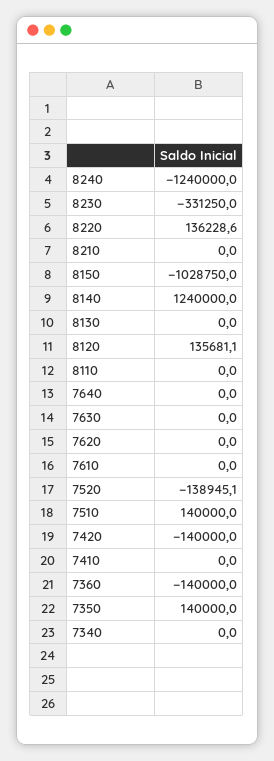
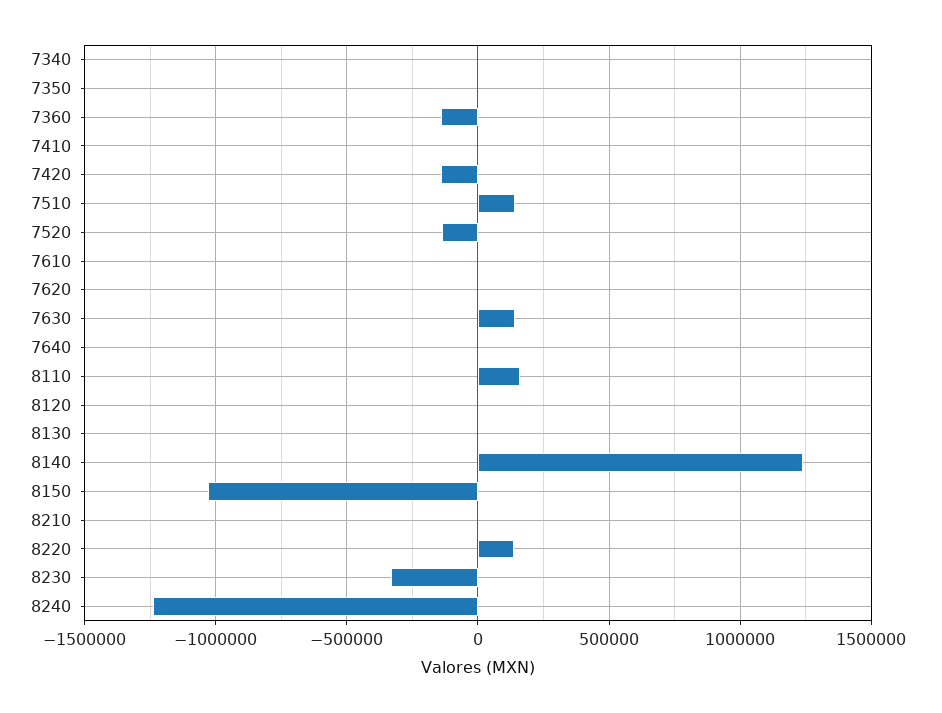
8120: 135681.1 -> 0
8110: 0 -> 150000
7630: 0 -> 150000
7350: 140000 -> 0

